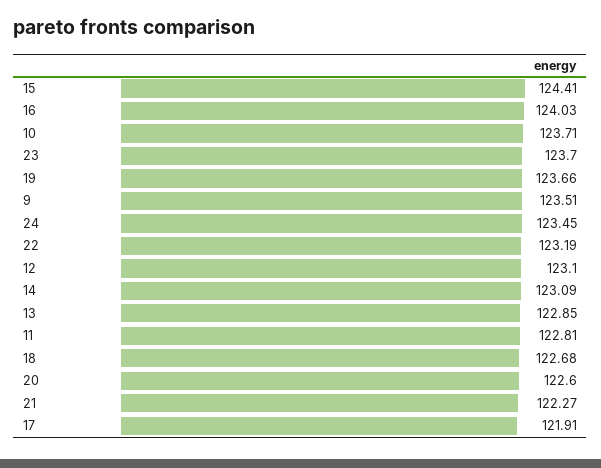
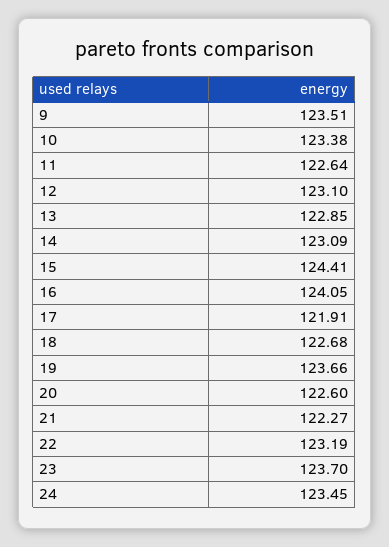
16: 124.03 -> 124.05
10: 123.71 -> 123.38
11: 122.81 -> 122.64

